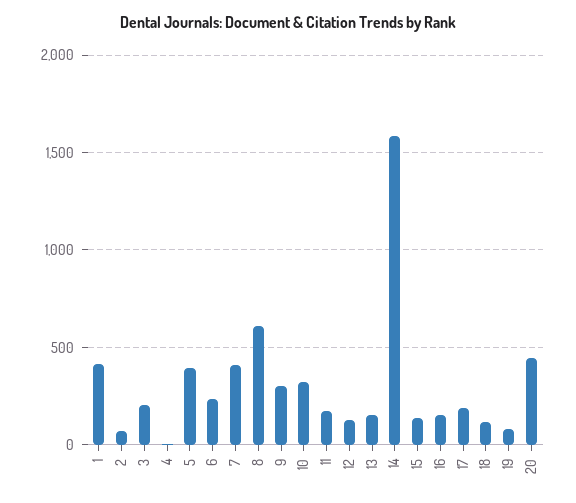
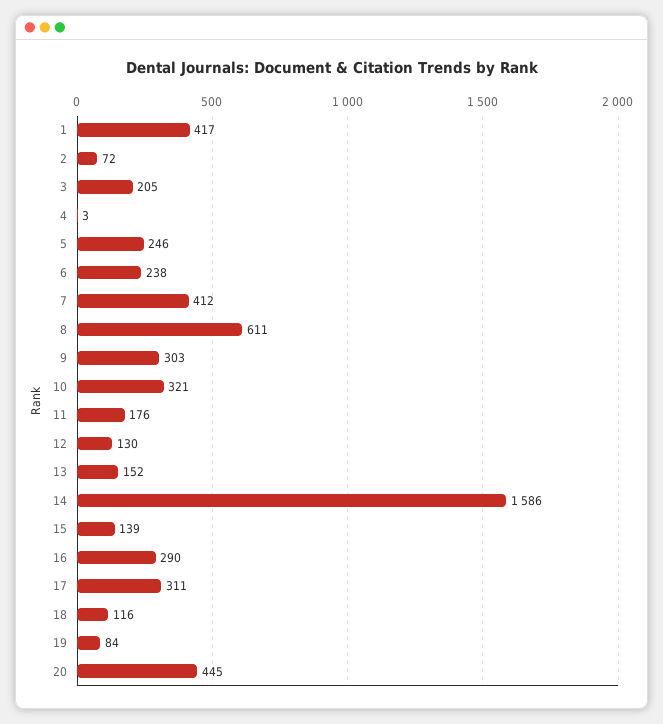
5: 400 -> 246
16: 150 -> 290
17: 200 -> 311

